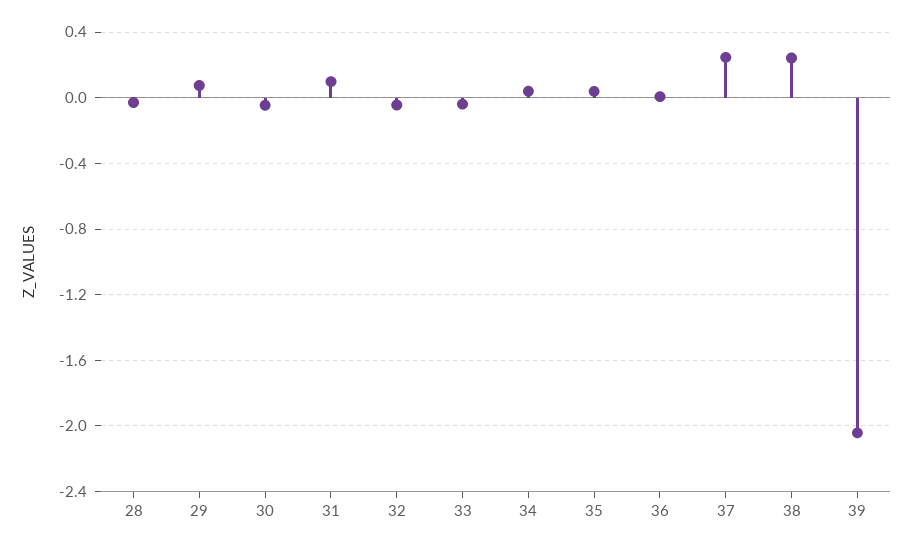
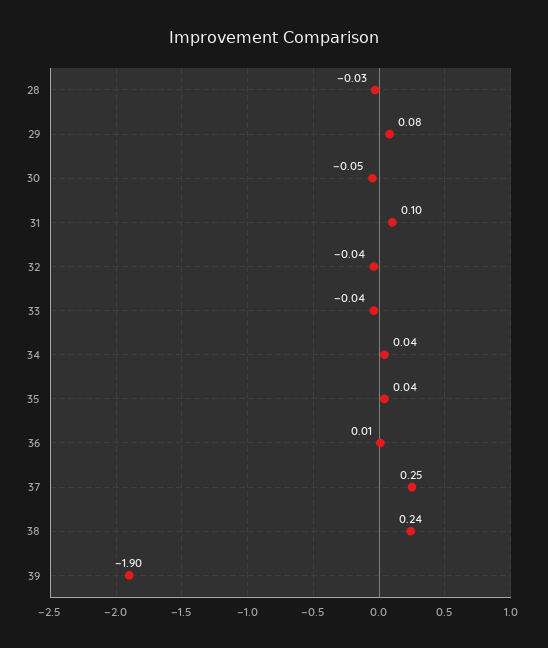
39: -2.05 -> -1.9

